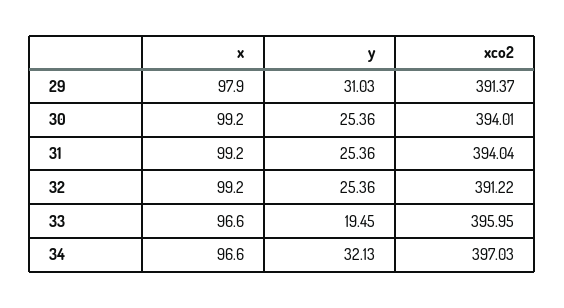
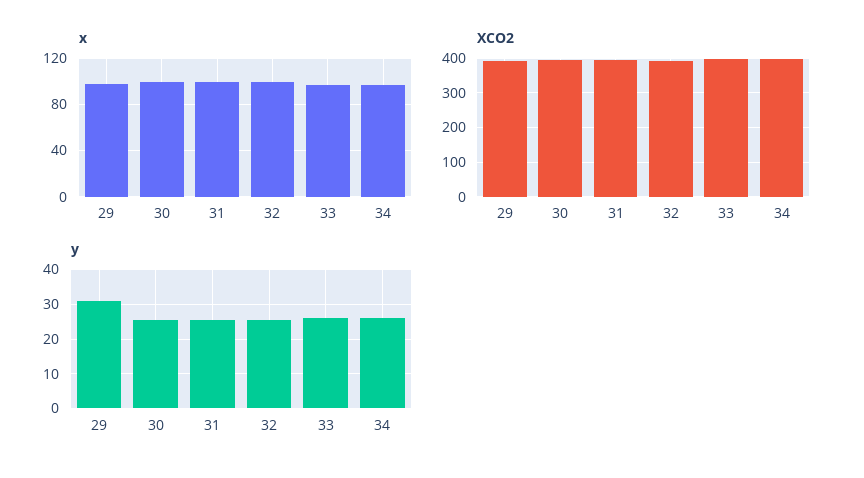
y, 33: 19.45 -> 26
y, 34: 32.13 -> 26

